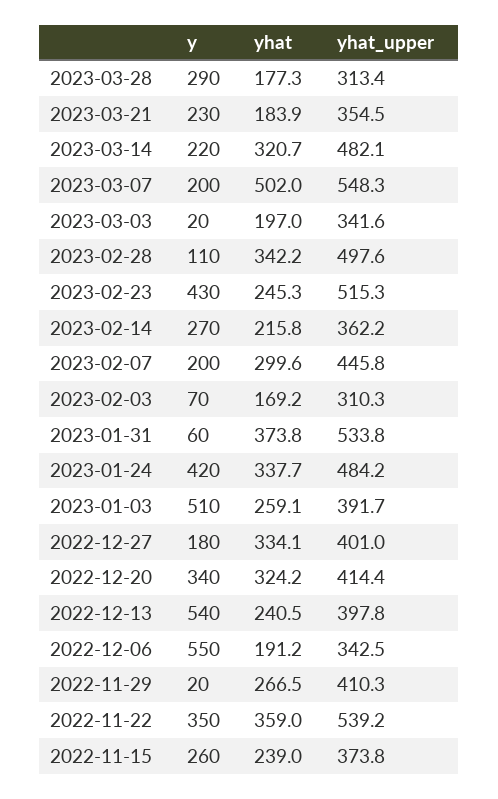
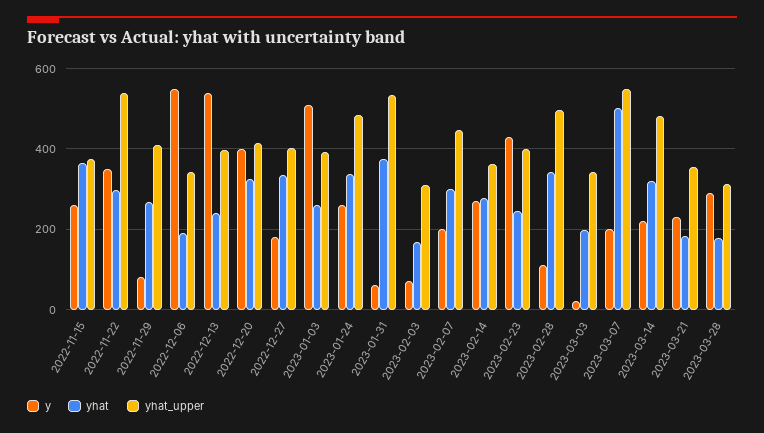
yhat_upper, 2023-02-23: 515.3 -> 400
yhat, 2023-02-14: 215.8 -> 280
y, 2023-01-24: 420 -> 260
y, 2022-12-20: 340 -> 400
y, 2022-11-29: 20 -> 80
yhat, 2022-11-22: 359 -> 300
yhat, 2022-11-15: 239 -> 360

